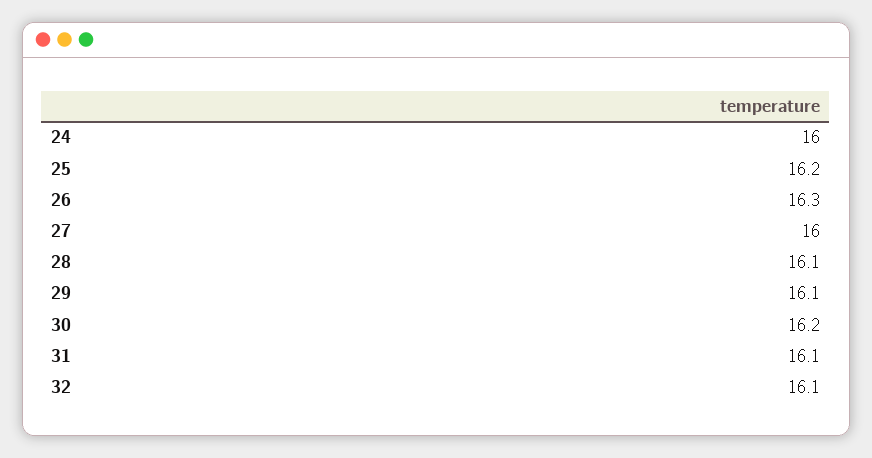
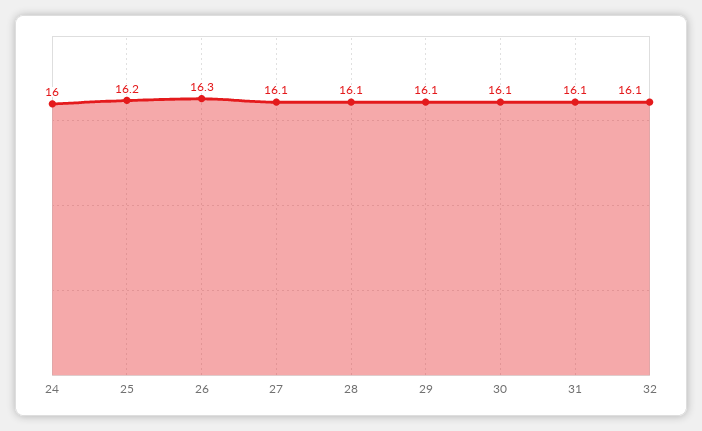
27: 16 -> 16.1
30: 16.2 -> 16.1

